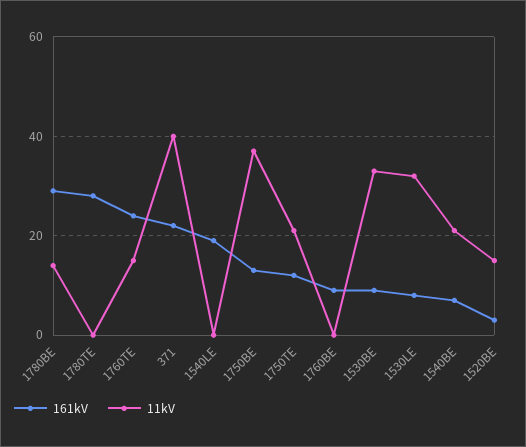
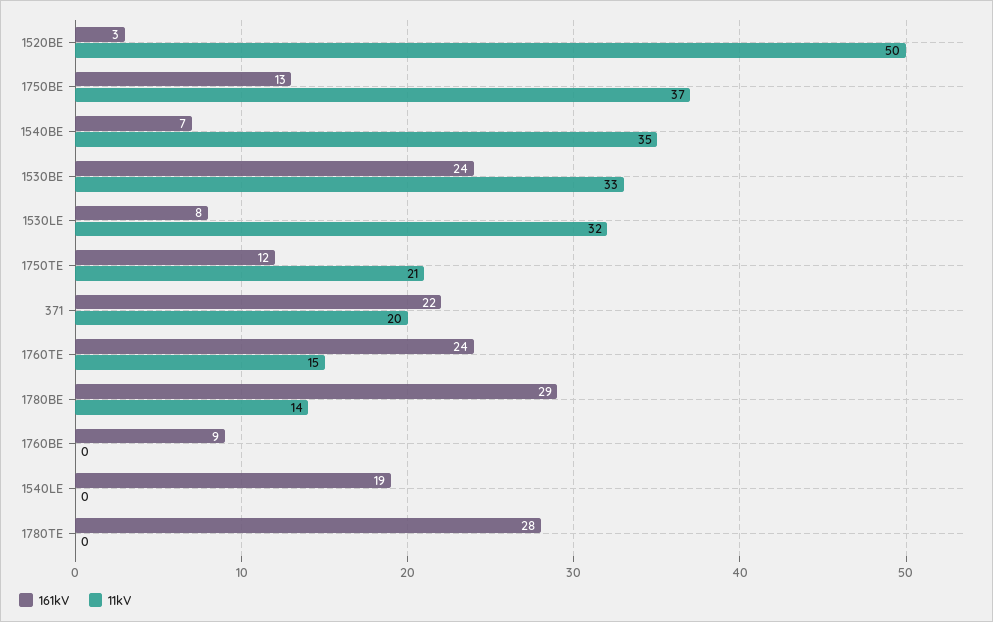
11kV, 371: 40 -> 20
161kV, 1530BE: 10 -> 24
11kV, 1540BE: 20 -> 35
11kV, 1520BE: 15 -> 50

